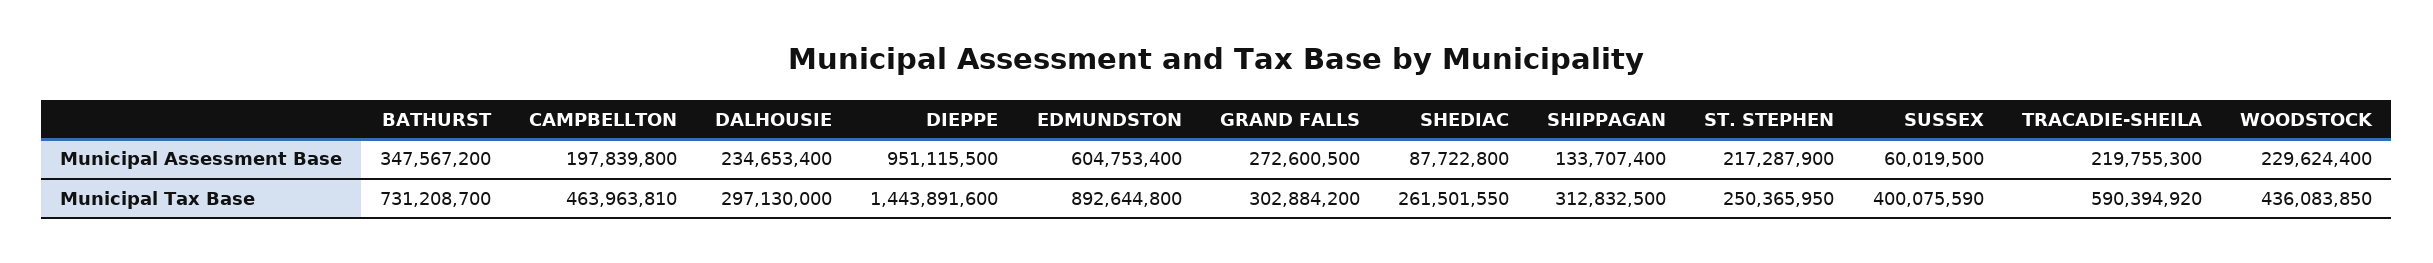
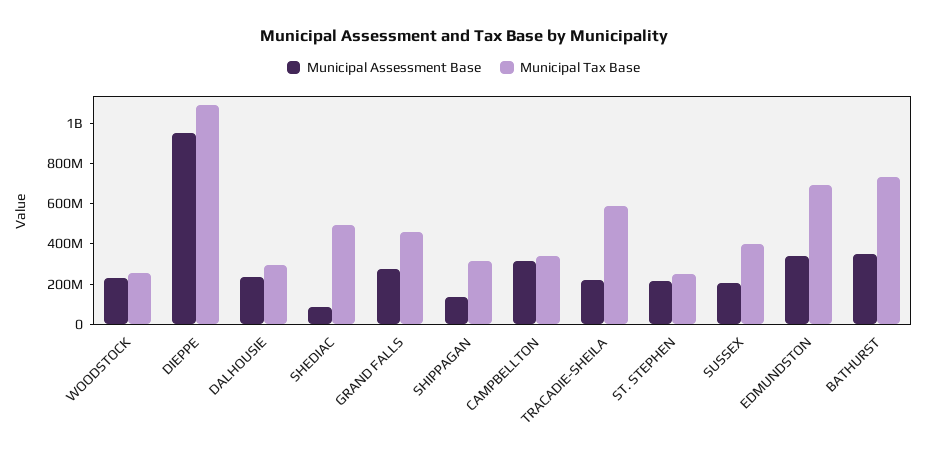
Municipal Assessment Base, CAMPBELLTON: 197839800 -> 300000000
Municipal Assessment Base, EDMUNDSTON: 604753400 -> 350000000
Municipal Assessment Base, SUSSEX: 60019500 -> 200000000
Municipal Tax Base, CAMPBELLTON: 463963810 -> 350000000
Municipal Tax Base, DIEPPE: 1443891600 -> 1100000000
Municipal Tax Base, EDMUNDSTON: 892644800 -> 700000000
Municipal Tax Base, GRAND FALLS: 302884200 -> 450000000
Municipal Tax Base, SHEDIAC: 261501550 -> 500000000
Municipal Tax Base, WOODSTOCK: 436083850 -> 250000000

